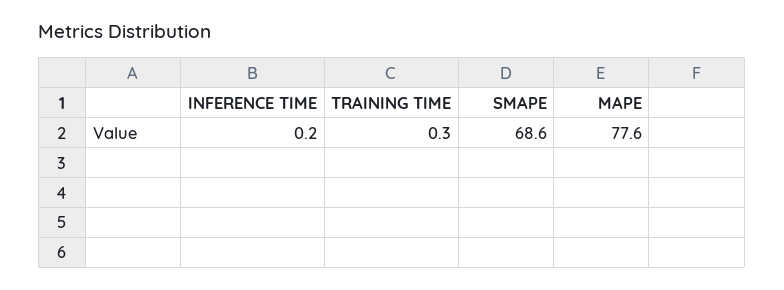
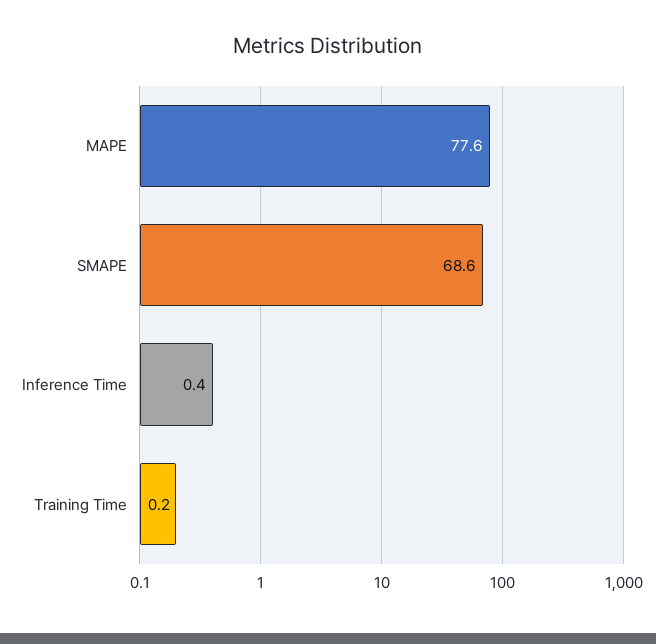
INFERENCE TIME: 0.2 -> 0.4
TRAINING TIME: 0.3 -> 0.2

